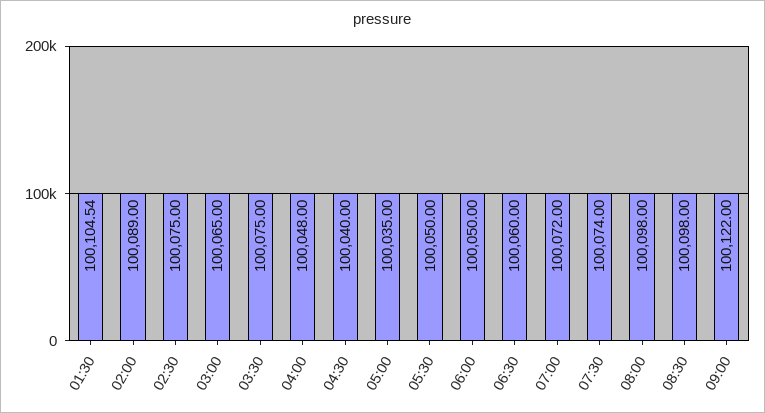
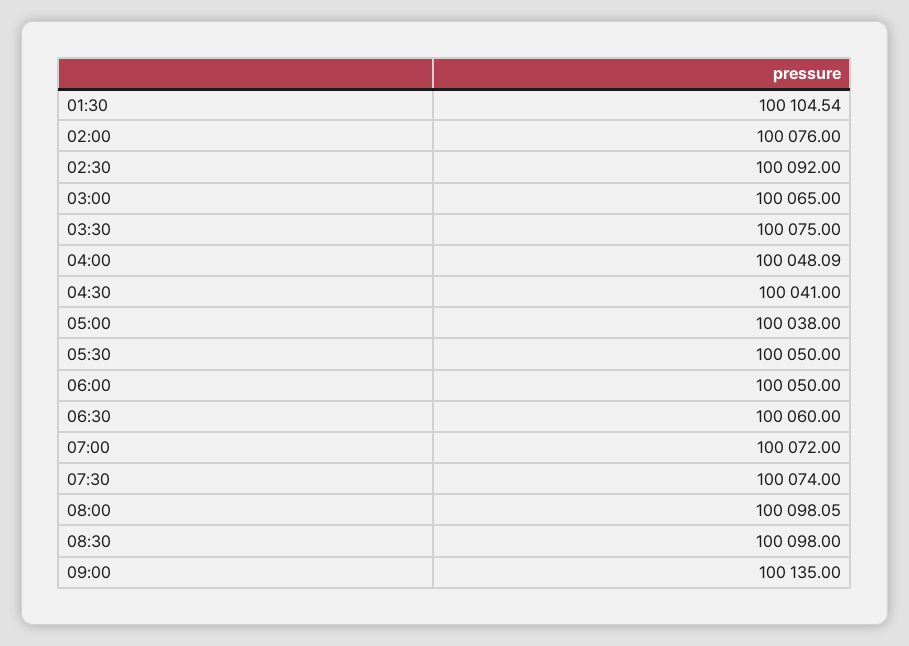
02:00: 100089 -> 100076
02:30: 100075 -> 100092
04:00: 100048 -> 100048.09
04:30: 100040 -> 100041
05:00: 100035 -> 100038
08:00: 100098 -> 100098.05
09:00: 100122 -> 100135

